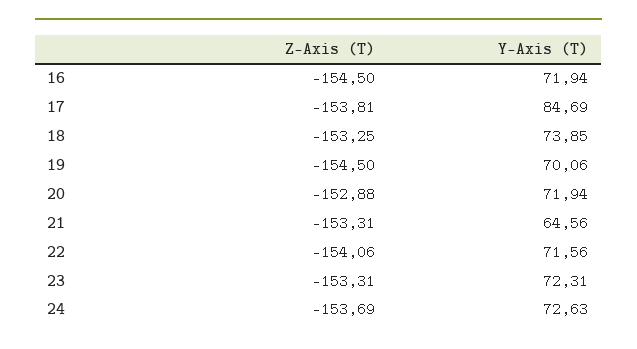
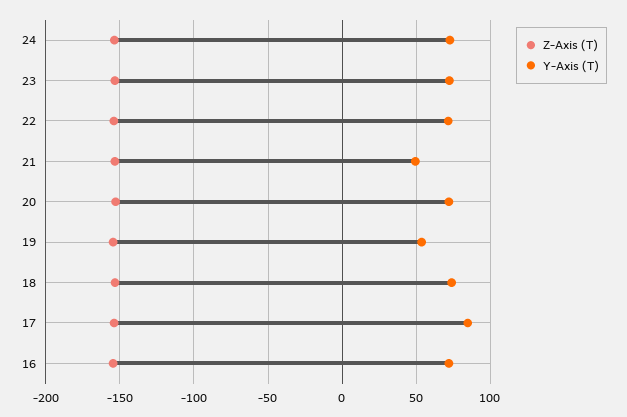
Y-Axis (T), 19: 70.06 -> 55
Y-Axis (T), 21: 64.56 -> 50

